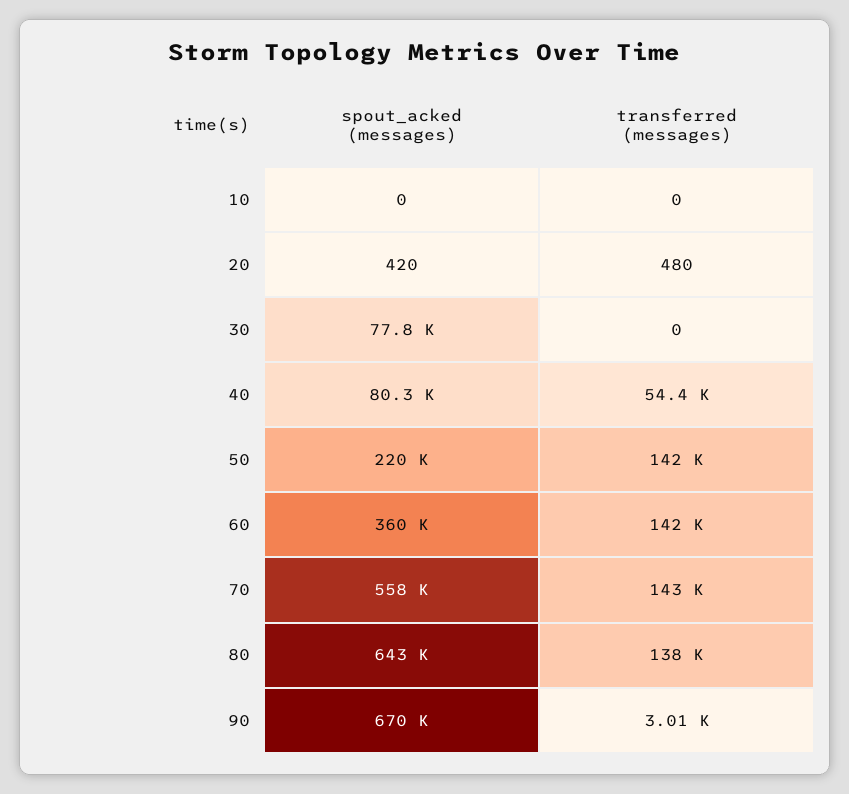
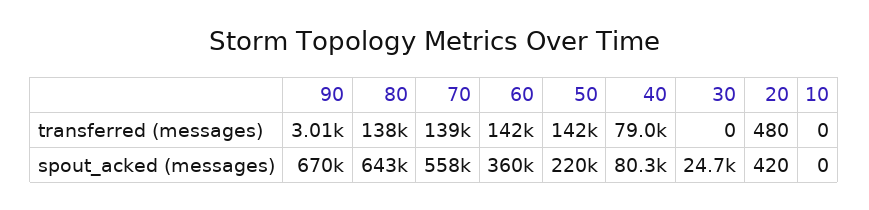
spout_acked (messages), 30: 77800 -> 24700
transferred (messages), 40: 54400 -> 79000
transferred (messages), 70: 143000 -> 139000

